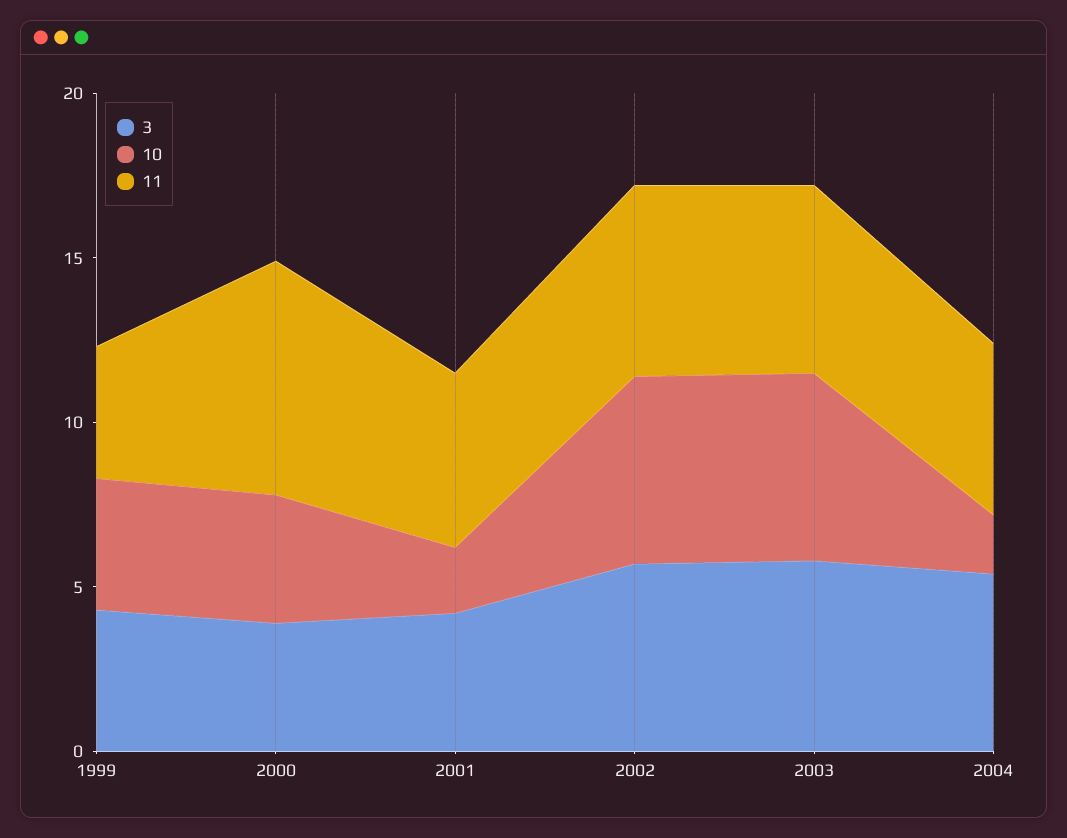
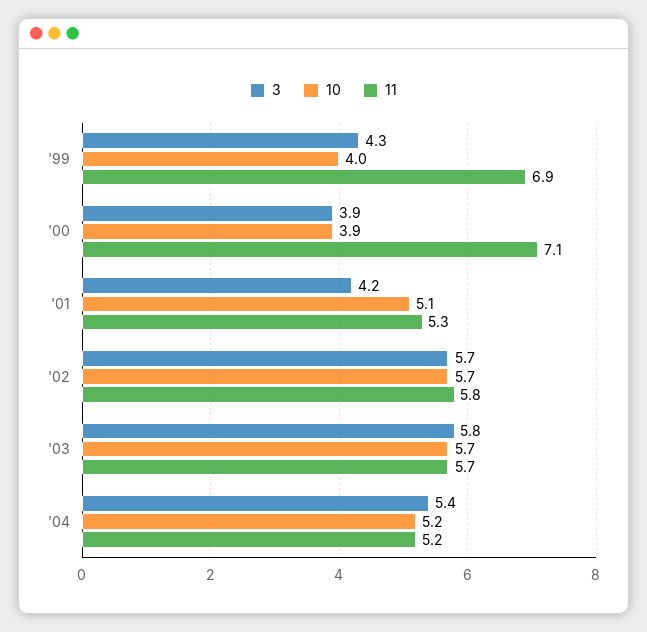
11, 1999: 4 -> 6.9
10, 2001: 2 -> 5.1
10, 2004: 2 -> 5.2

